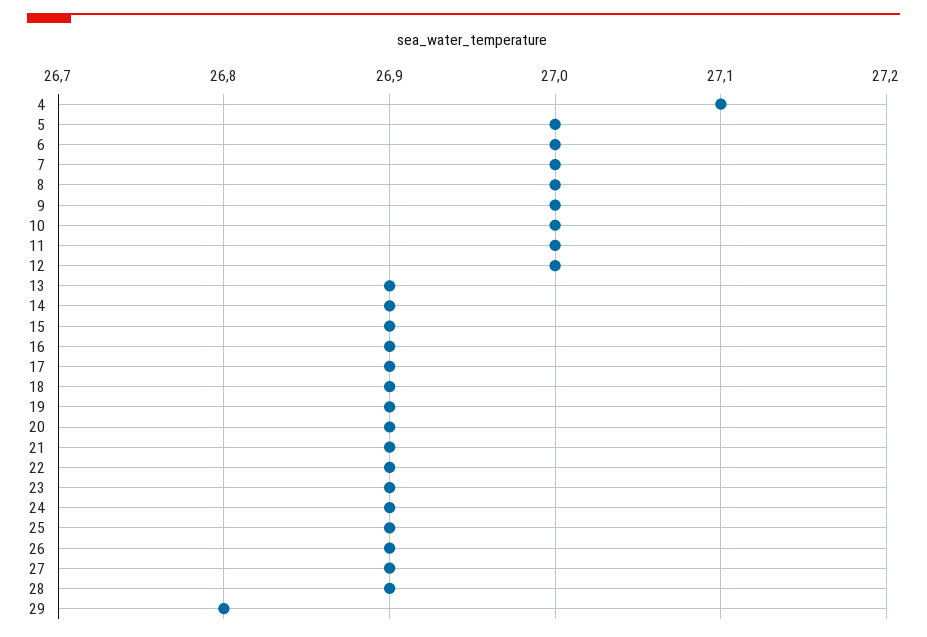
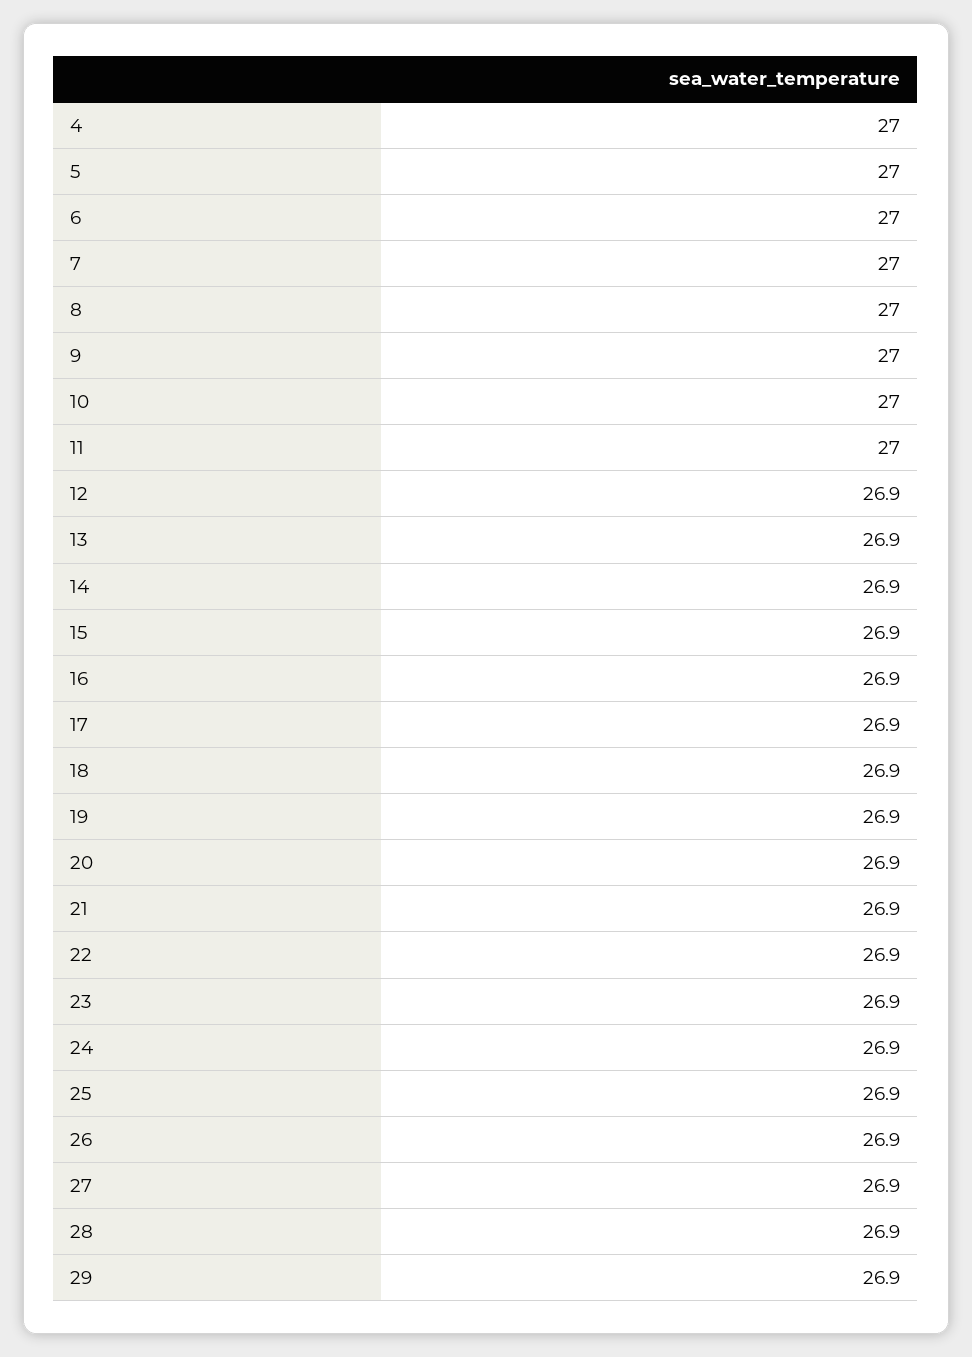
4: 27.1 -> 27
12: 27 -> 26.9
29: 26.8 -> 26.9

